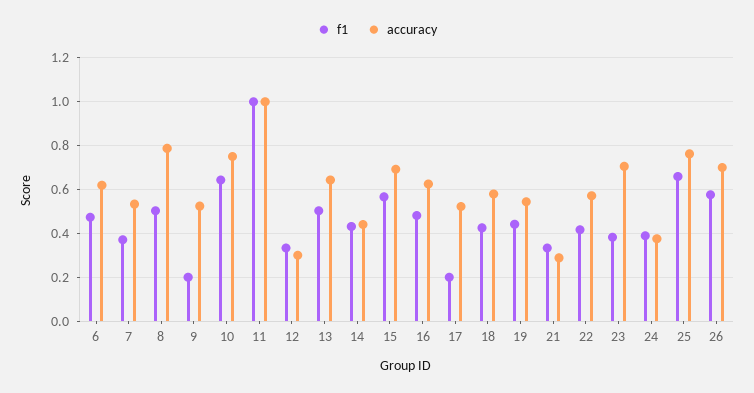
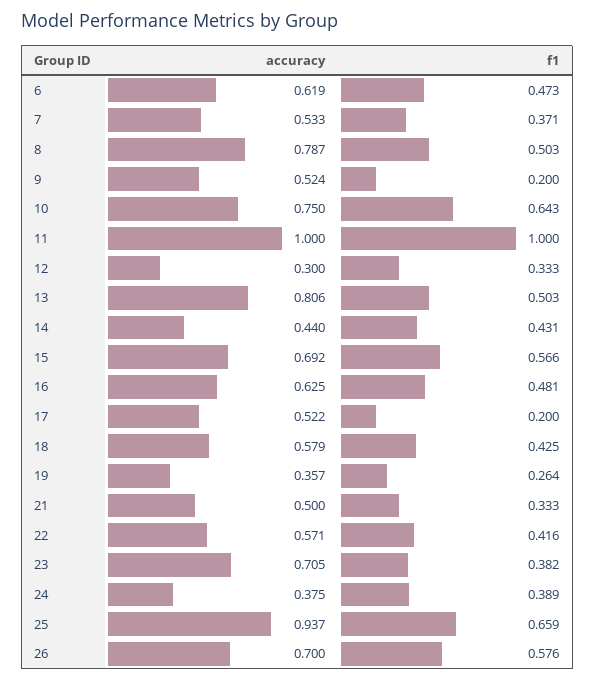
accuracy, 13: 0.65 -> 0.806
f1, 19: 0.45 -> 0.264
accuracy, 19: 0.55 -> 0.357
accuracy, 21: 0.3 -> 0.5
accuracy, 25: 0.75 -> 0.937

